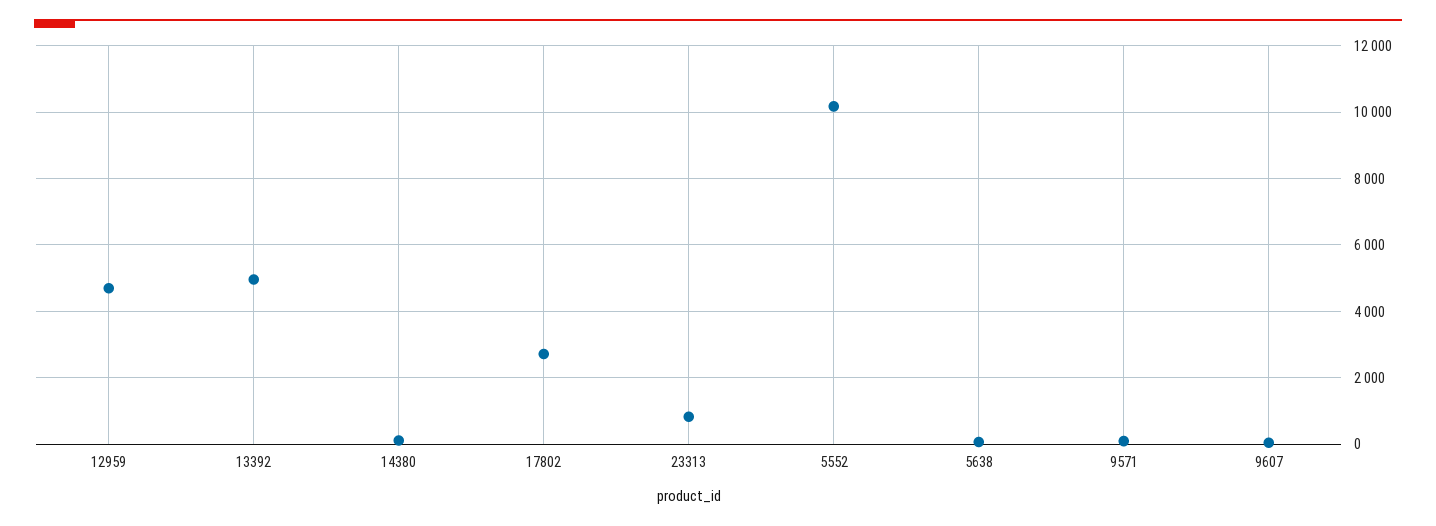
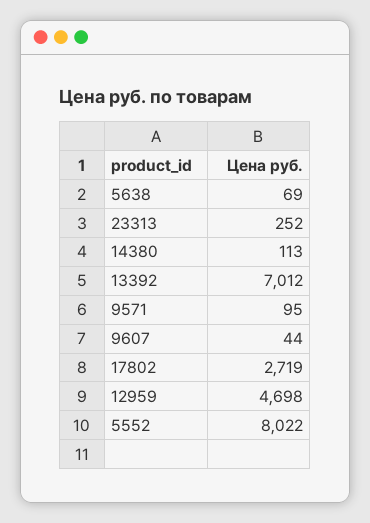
13392: 5000 -> 7012
23313: 800 -> 252
5552: 10200 -> 8022

